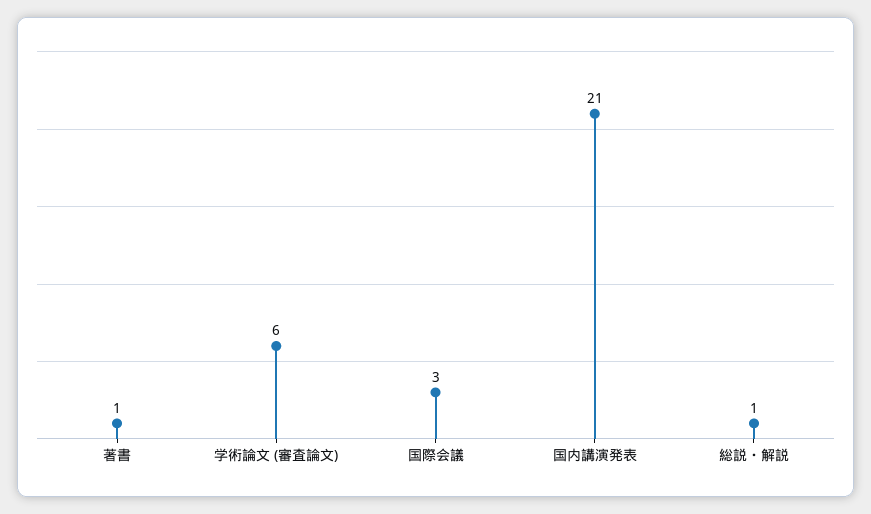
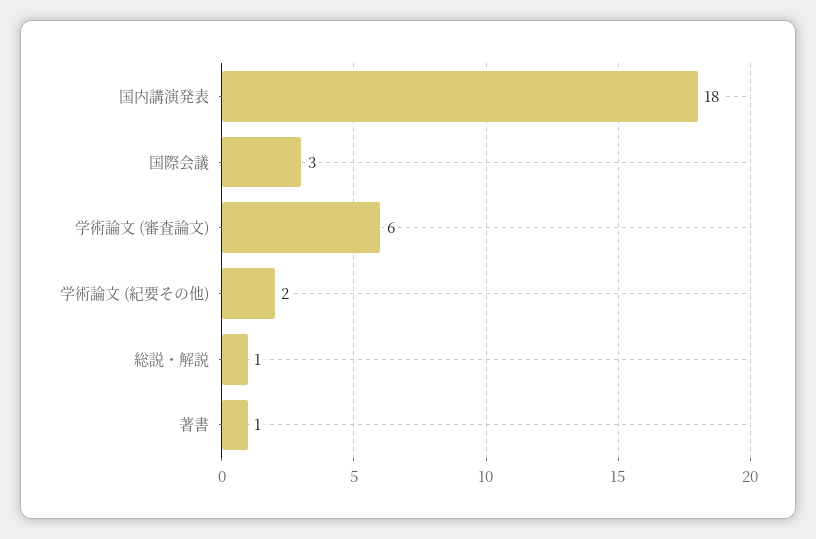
国内講演発表: 21 -> 18
学術論文 (紀要その他): none -> 2

